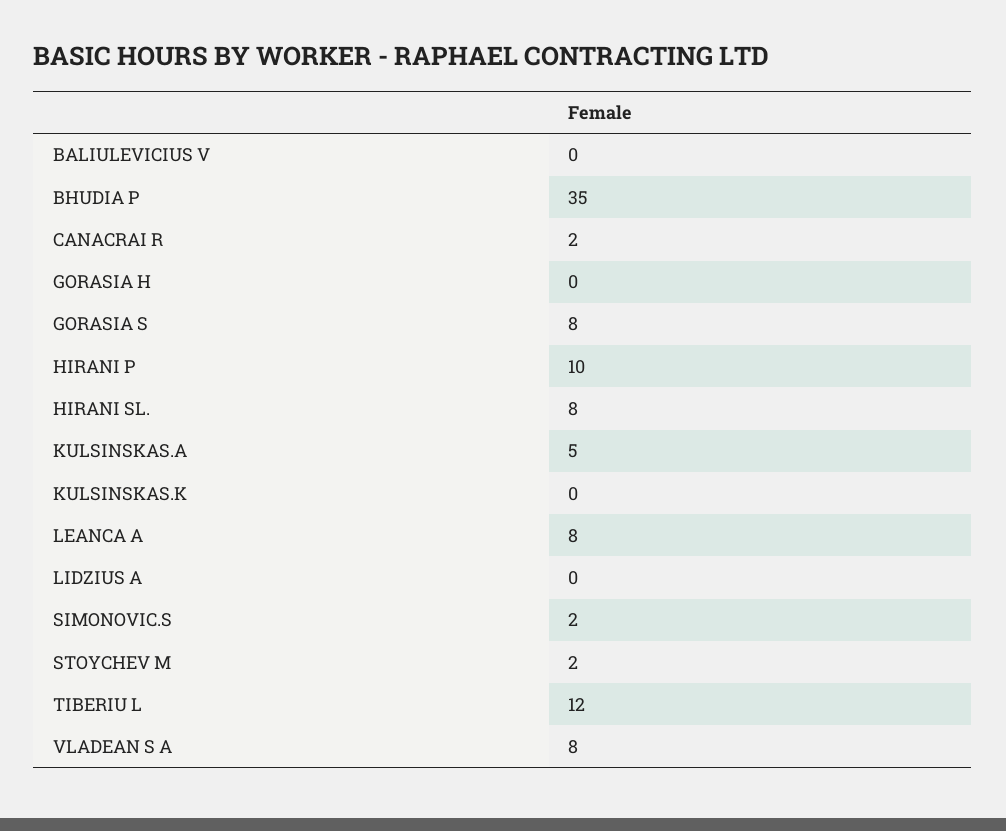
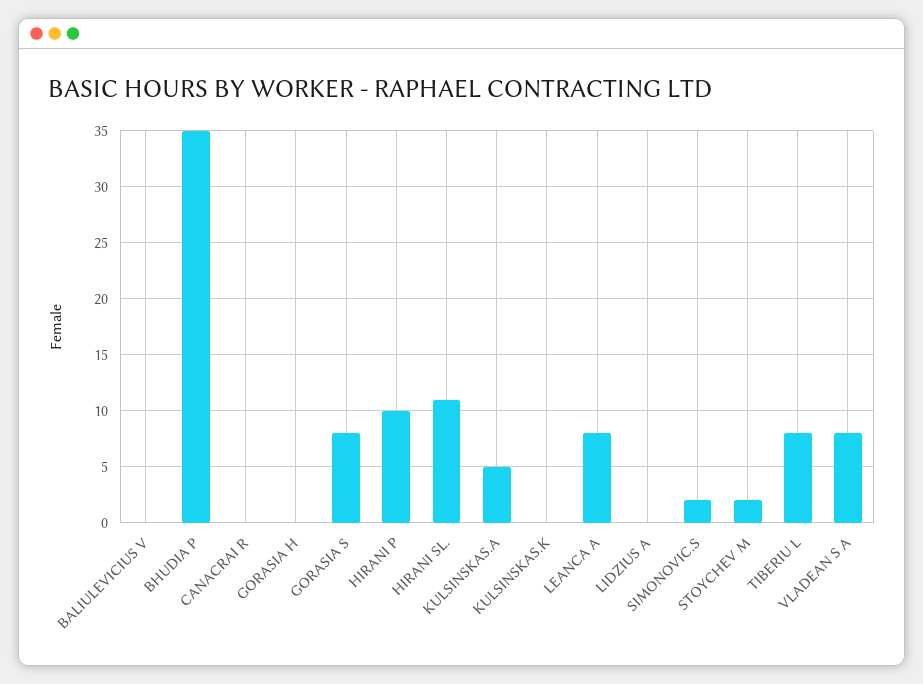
CANACRAI R: 2 -> 0
HIRANI SL.: 8 -> 11
TIBERIU L: 12 -> 8

